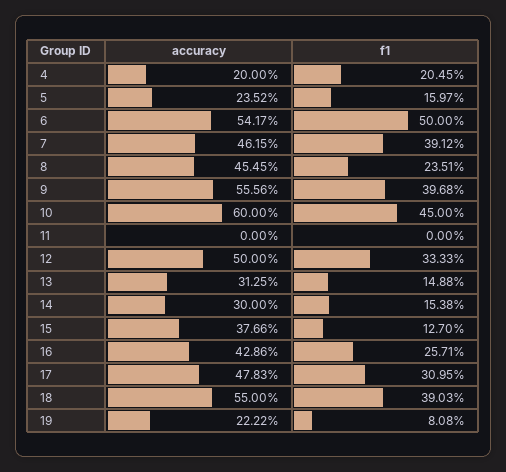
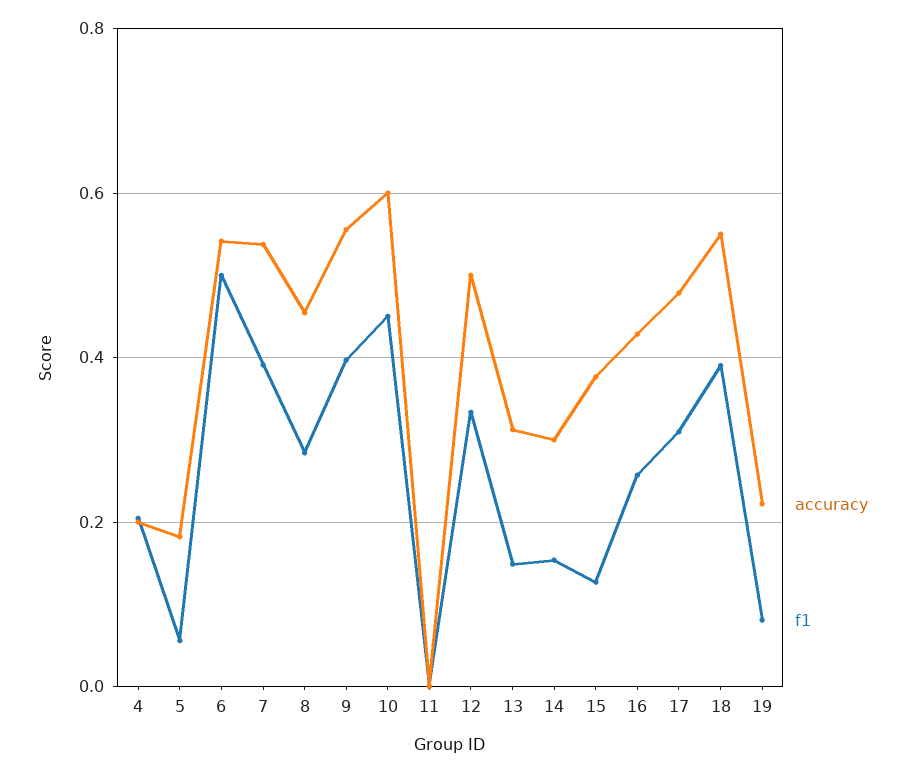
accuracy, 5: 0.2352 -> 0.18
f1, 5: 0.1597 -> 0.06
accuracy, 7: 0.4615 -> 0.54
f1, 8: 0.2351 -> 0.28

